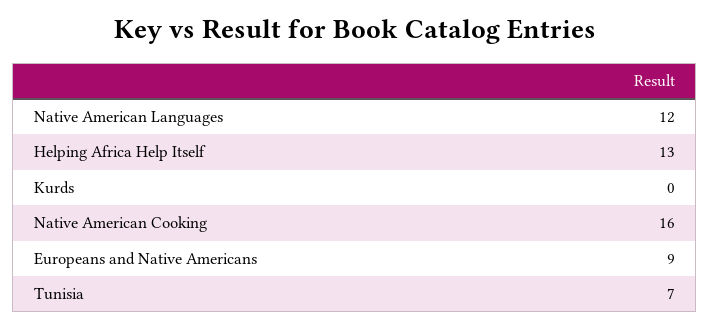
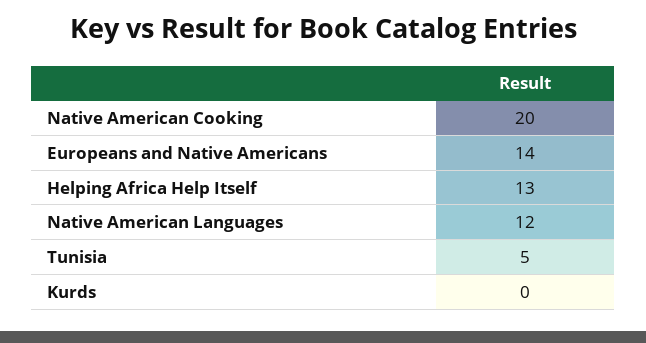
Native American Cooking: 16 -> 20
Europeans and Native Americans: 9 -> 14
Tunisia: 7 -> 5

